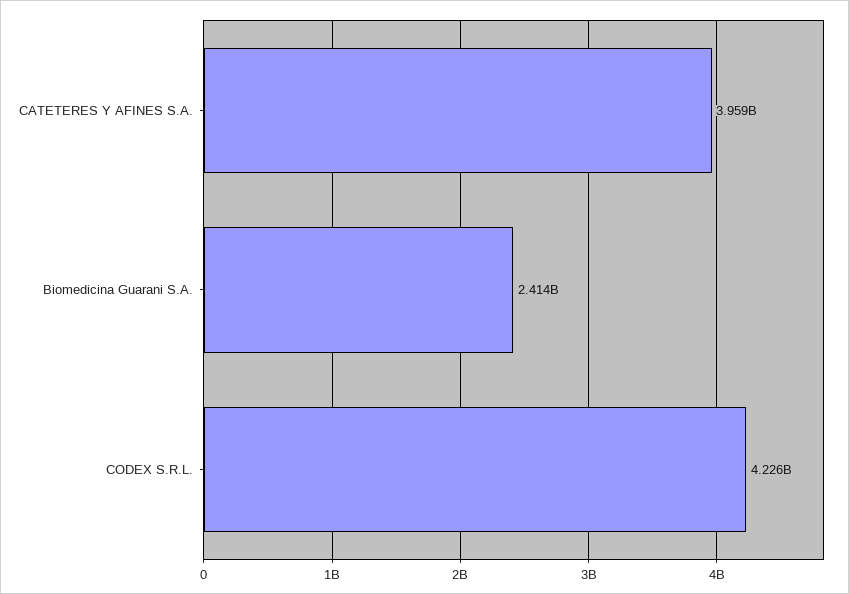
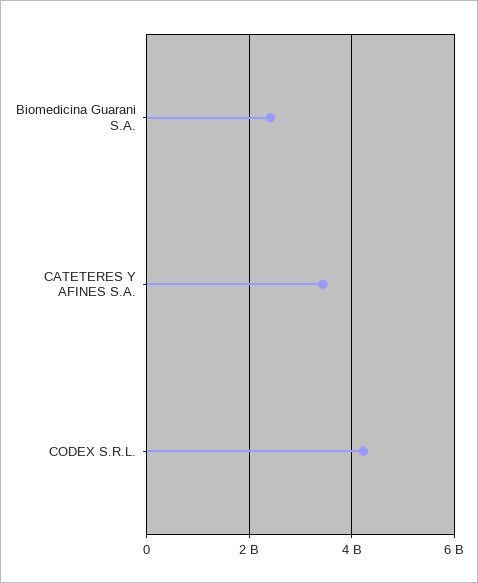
CATETERES Y AFINES S.A.: 3959000000 -> 3400000000

